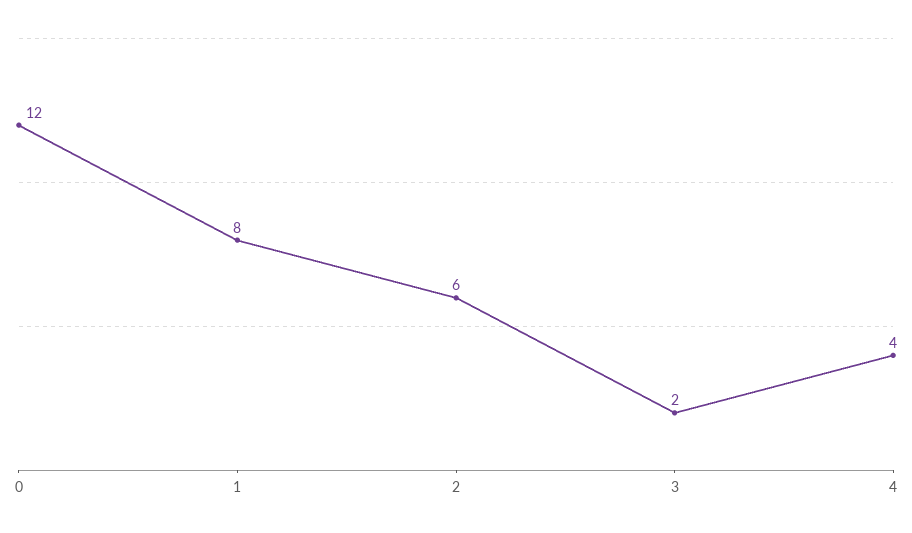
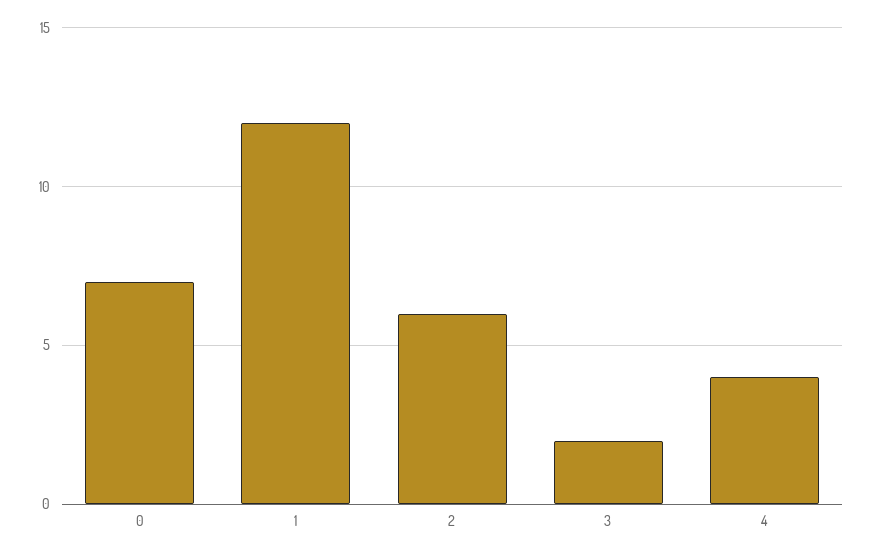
0: 12 -> 7
1: 8 -> 12

